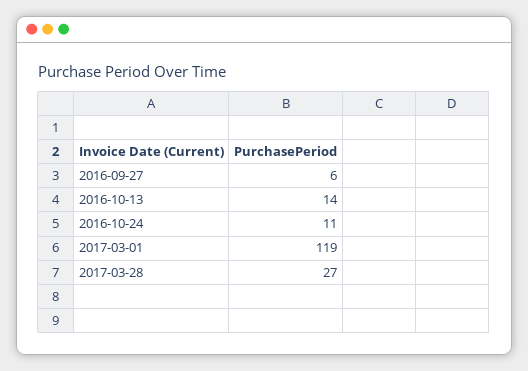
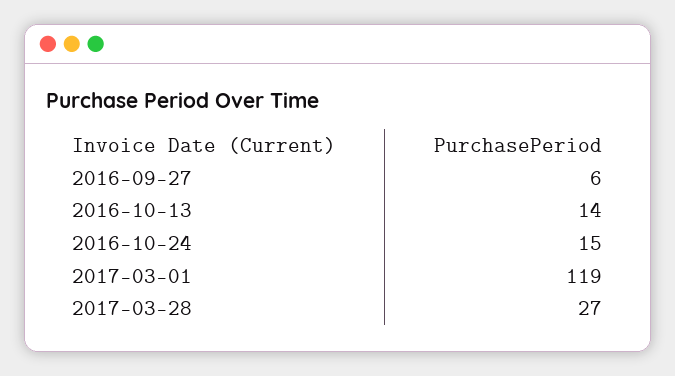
2016-10-24: 11 -> 15

